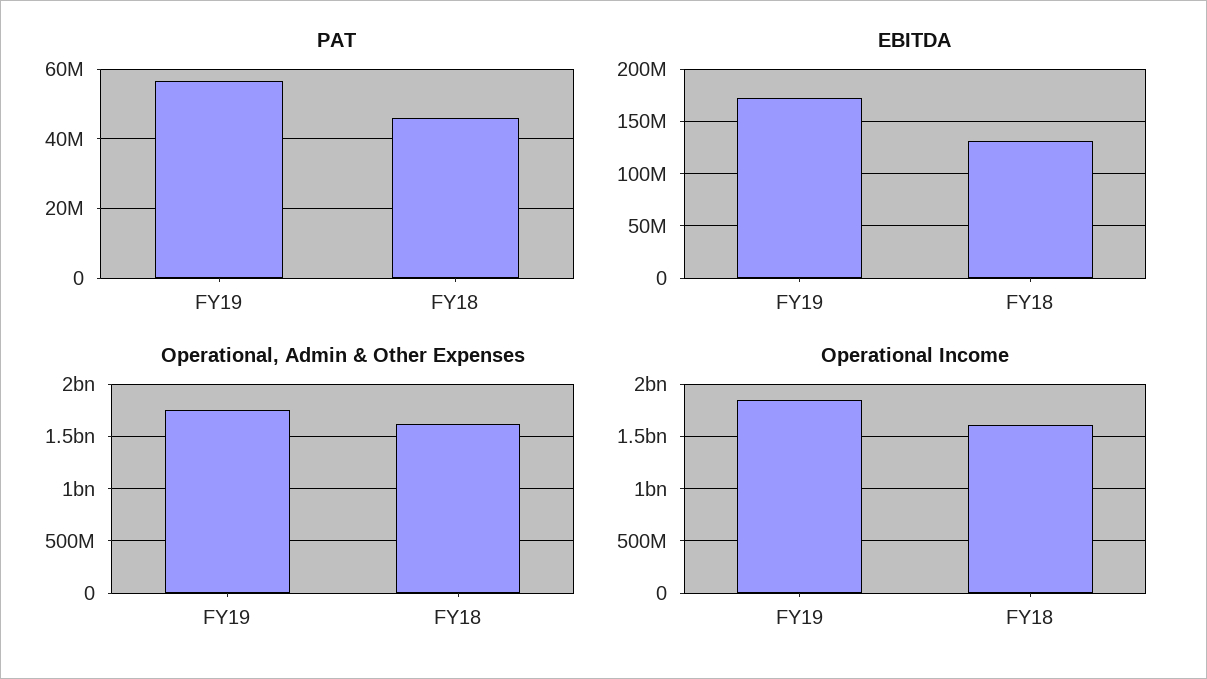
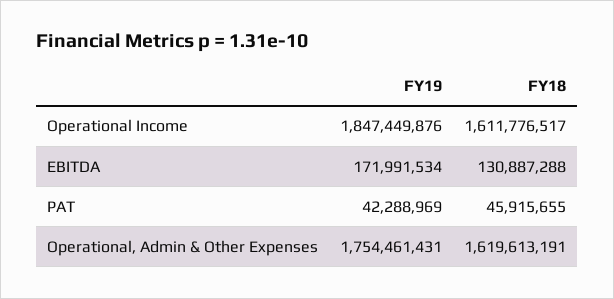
PAT, FY19: 56000000 -> 42288969

